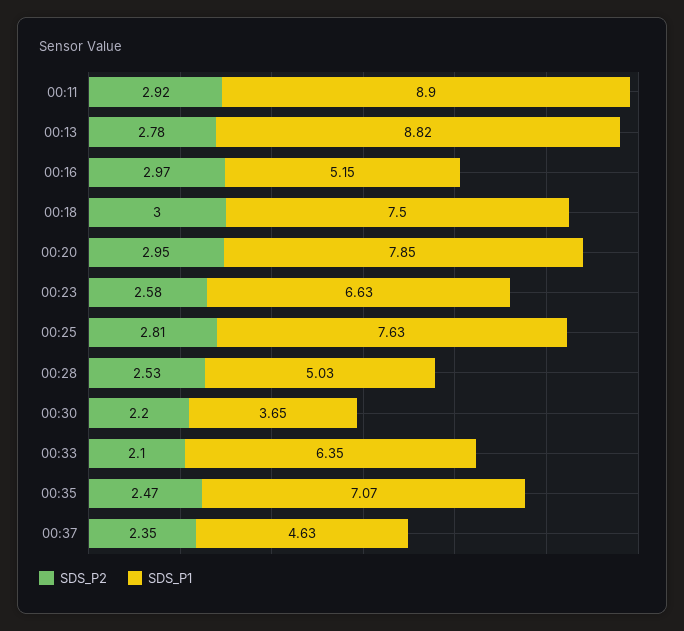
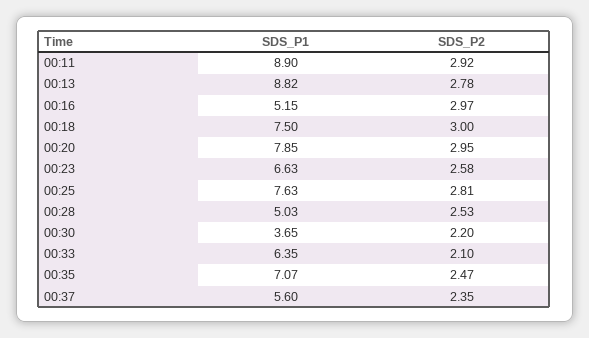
SDS_P1, 00:37: 4.63 -> 5.6

